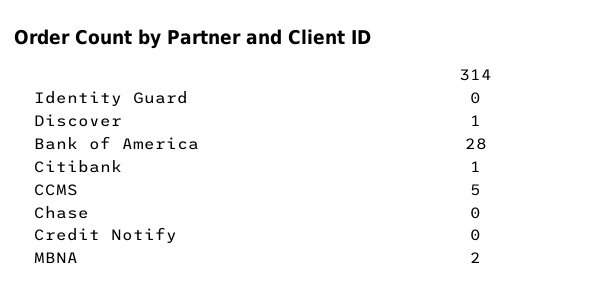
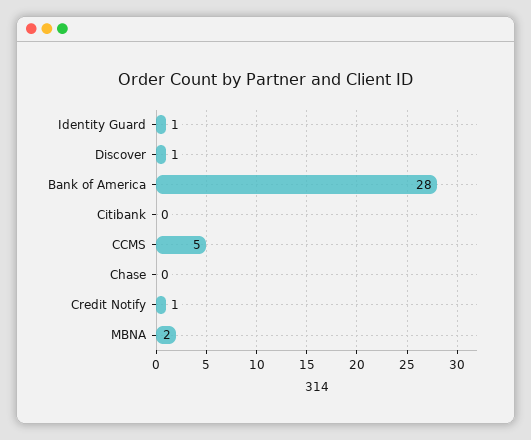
Identity Guard: 0 -> 1
Citibank: 1 -> 0
Credit Notify: 0 -> 1

